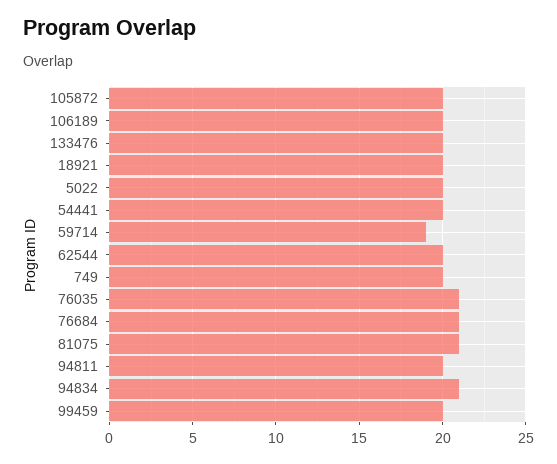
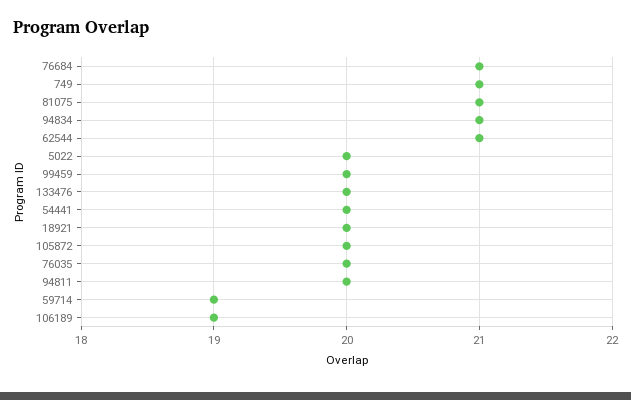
106189: 20 -> 19
62544: 20 -> 21
749: 20 -> 21
76035: 21 -> 20

